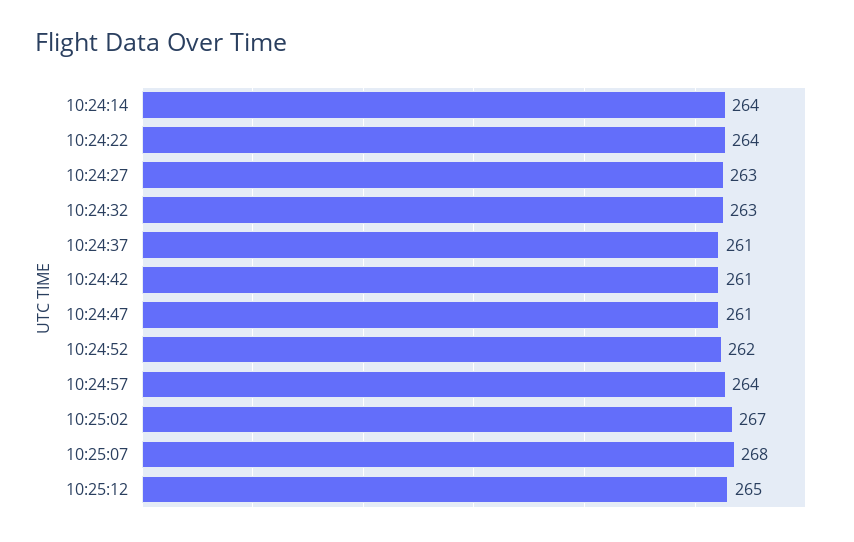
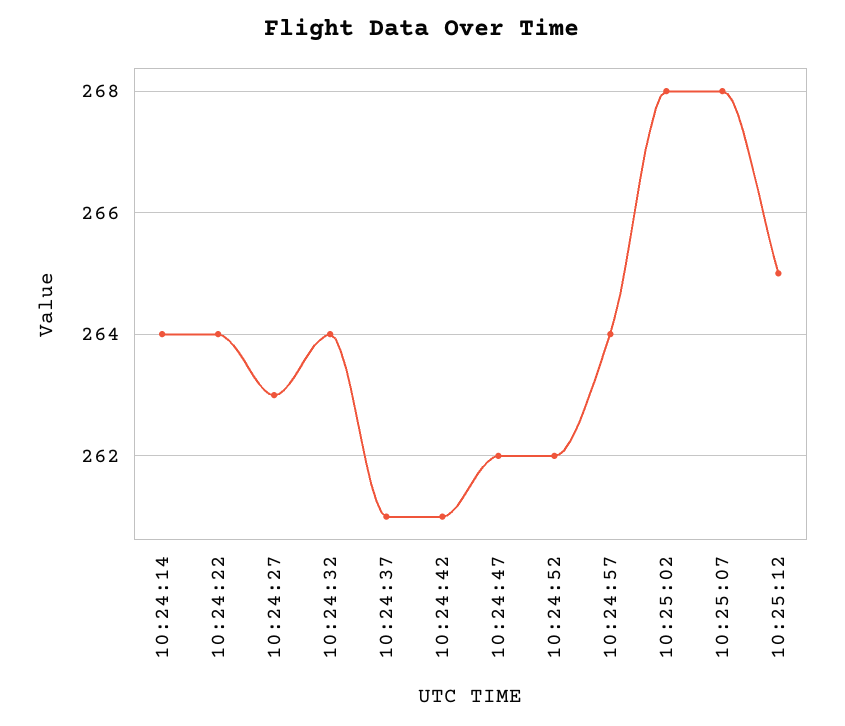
10:24:32: 263 -> 264
10:24:47: 261 -> 262
10:25:02: 267 -> 268

